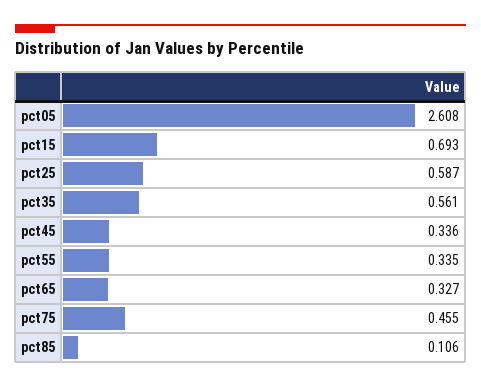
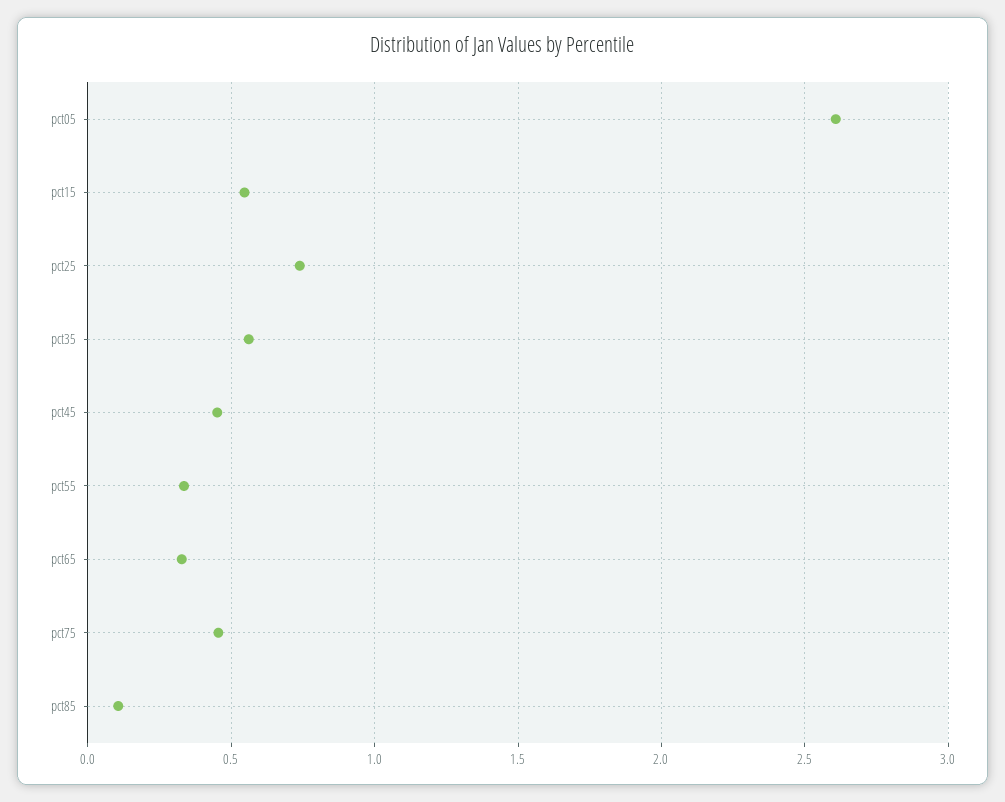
pct15: 0.693 -> 0.55
pct25: 0.587 -> 0.75
pct45: 0.336 -> 0.45

